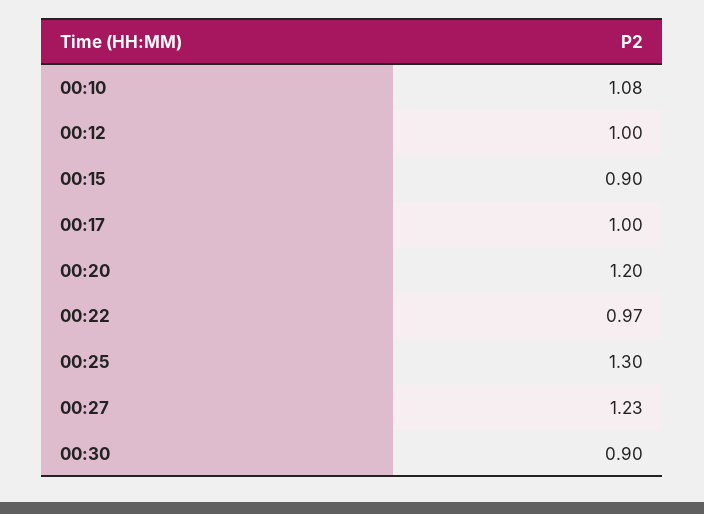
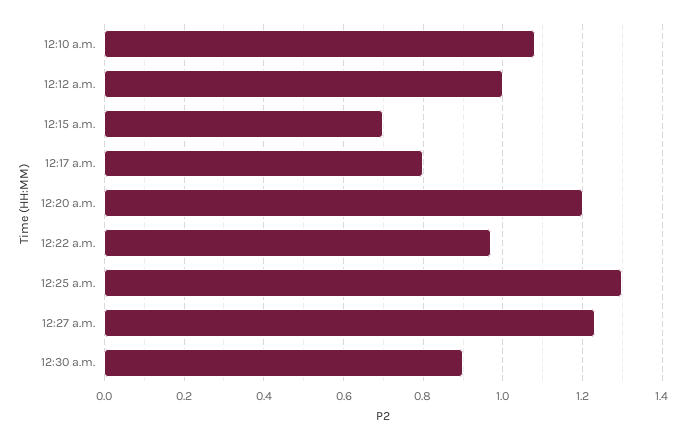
00:15: 0.9 -> 0.7
00:17: 1 -> 0.8

